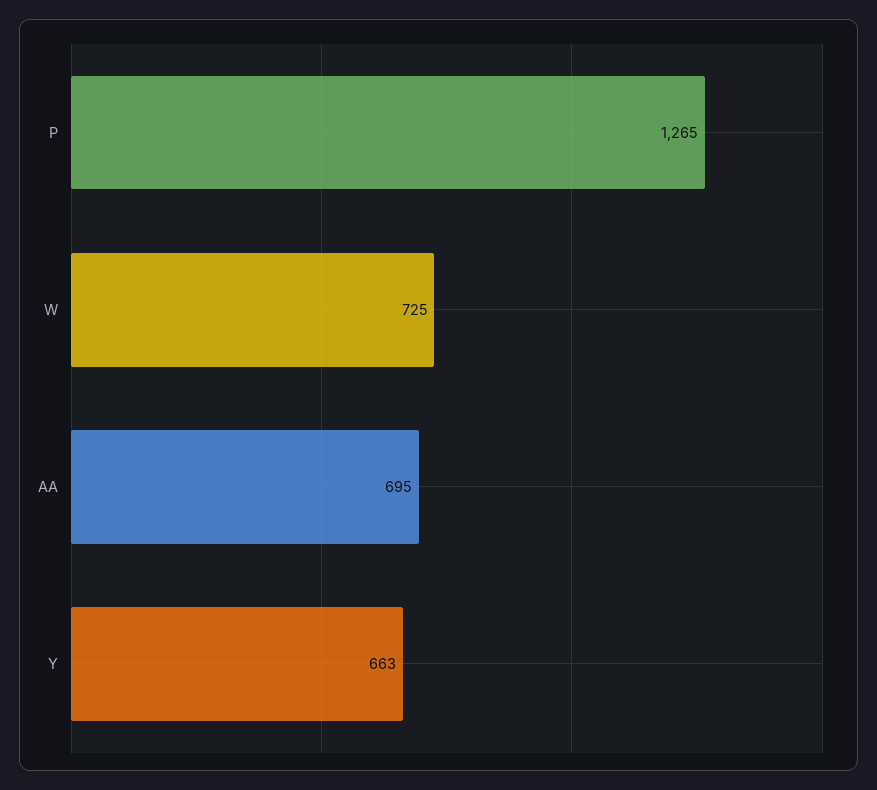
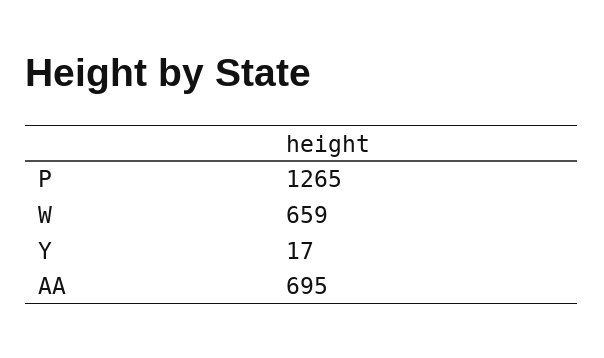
W: 725 -> 659
Y: 663 -> 17

